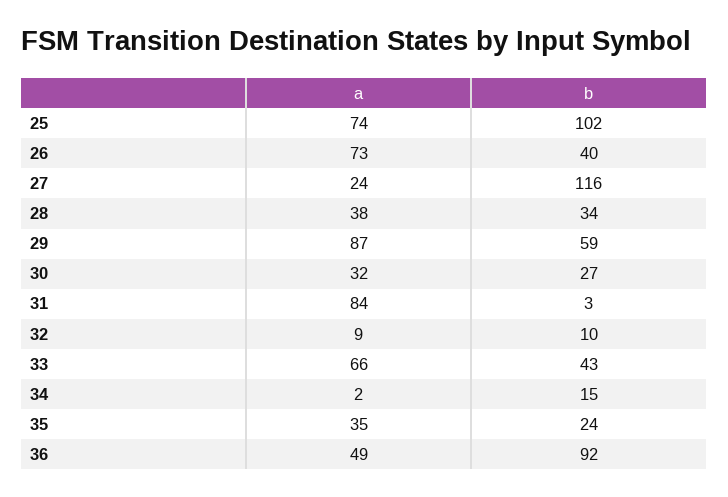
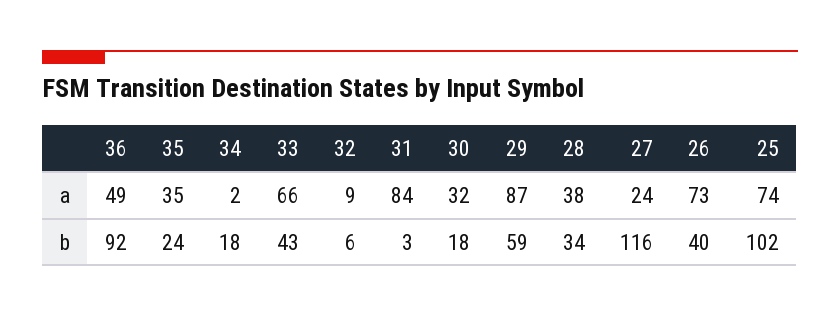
b, 30: 27 -> 18
b, 32: 10 -> 6
b, 34: 15 -> 18

